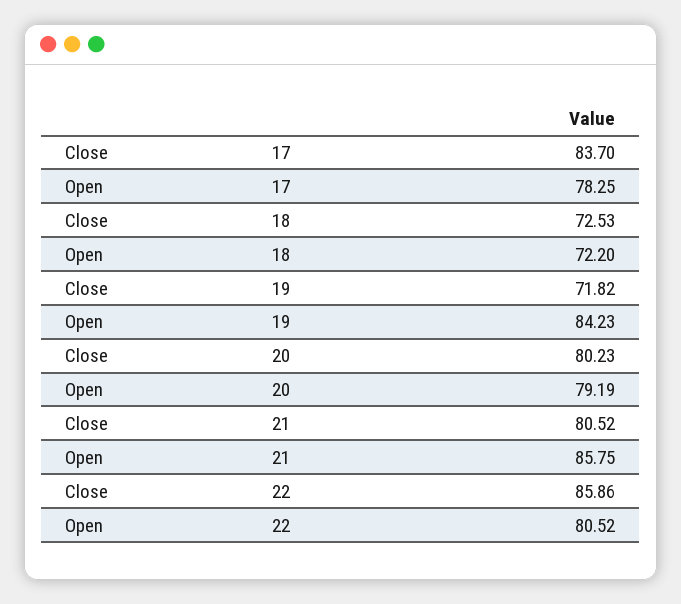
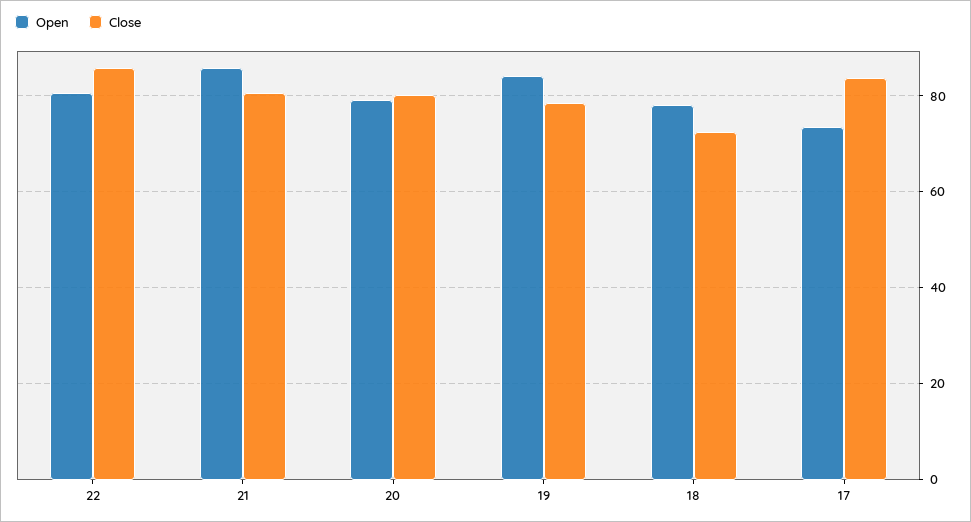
Open, 17: 78.25 -> 74
Open, 18: 72.2 -> 78
Close, 19: 71.82 -> 78

